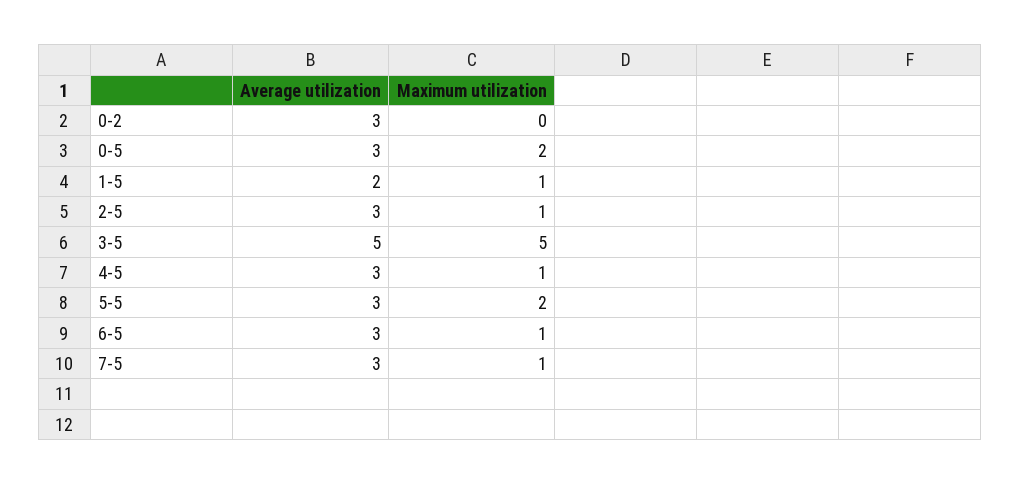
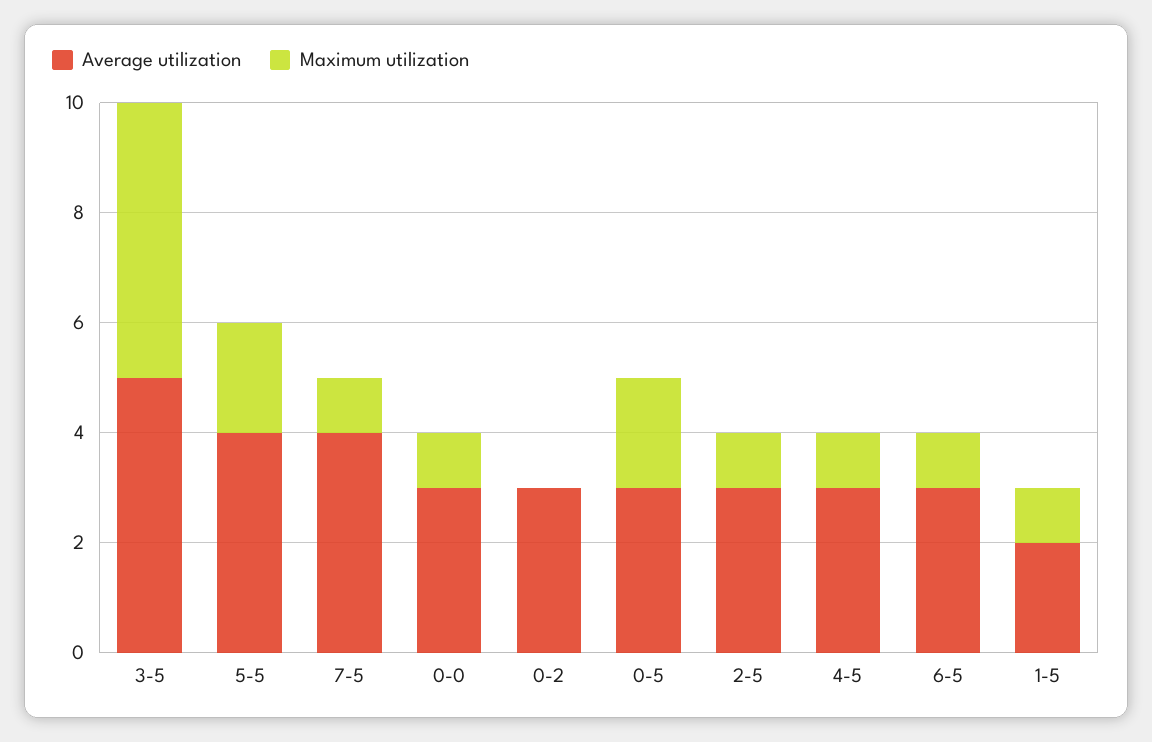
Average utilization, 5-5: 3 -> 4
Average utilization, 7-5: 3 -> 4
Average utilization, 0-0: none -> 3
Maximum utilization, 0-0: none -> 1

